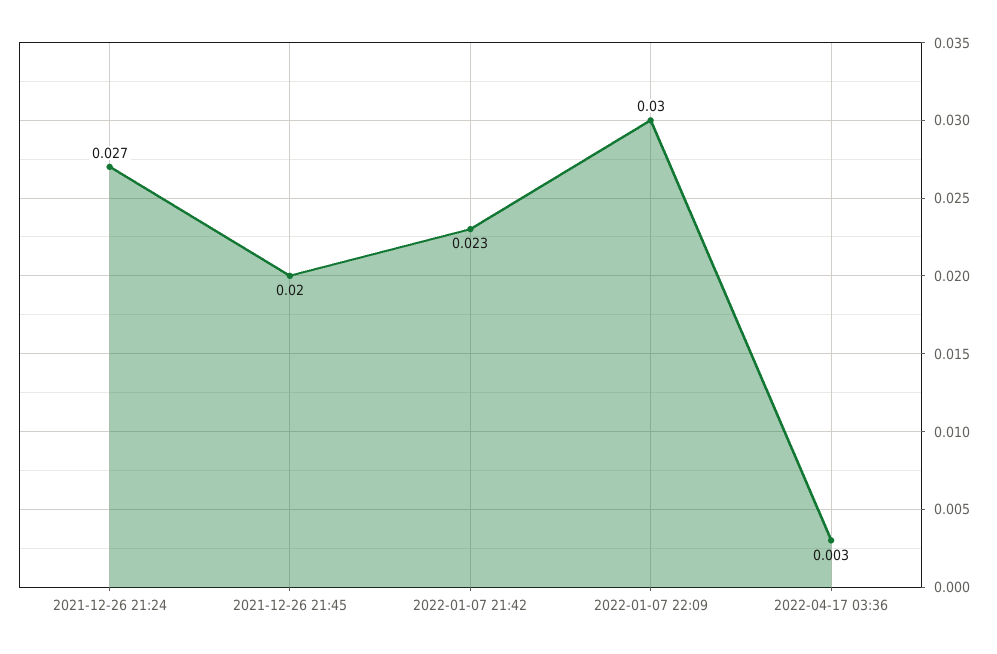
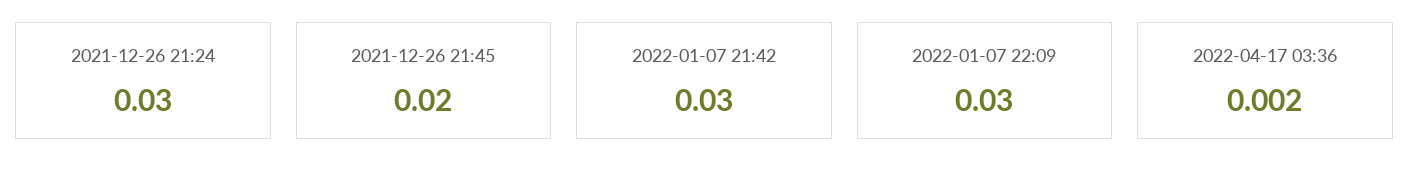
2021-12-26 21:24: 0.027 -> 0.03
2022-01-07 21:42: 0.023 -> 0.03
2022-04-17 03:36: 0.003 -> 0.002

